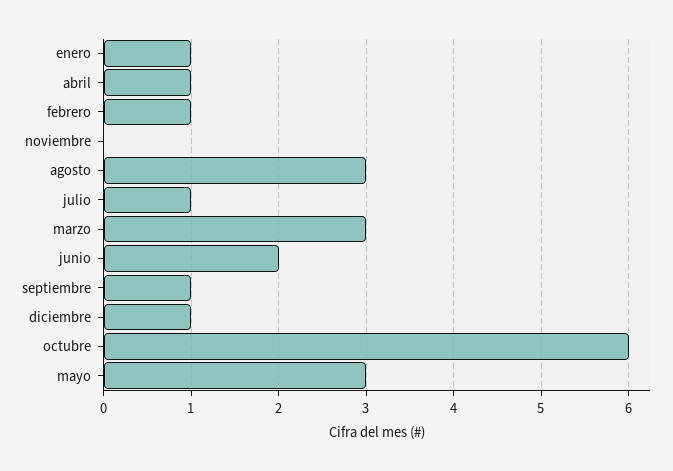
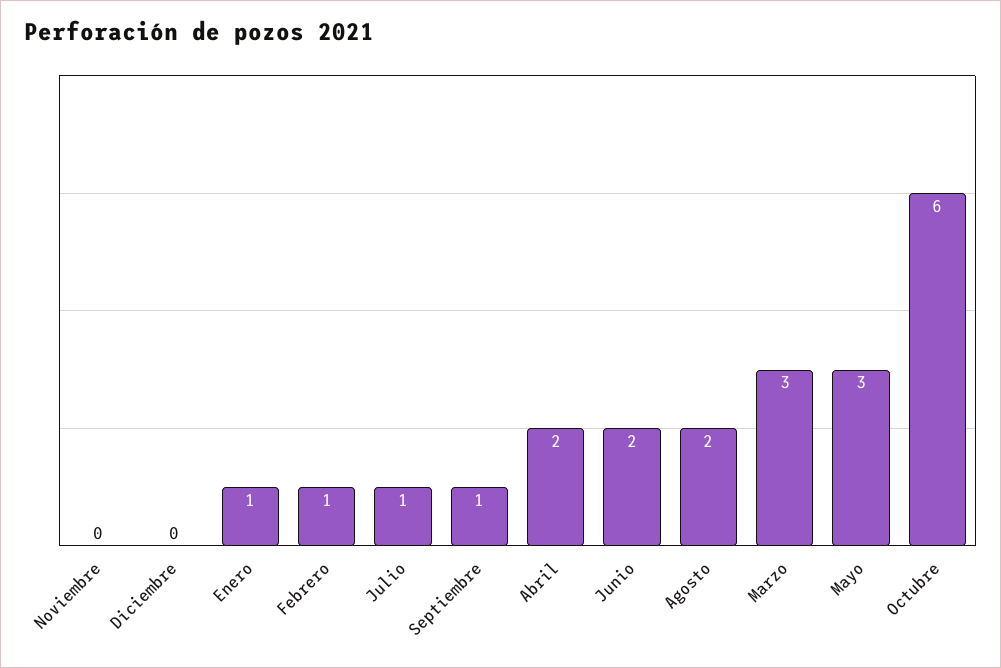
abril: 1 -> 2
agosto: 3 -> 2
diciembre: 1 -> 0

